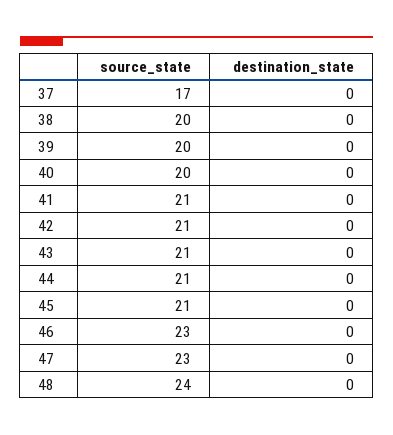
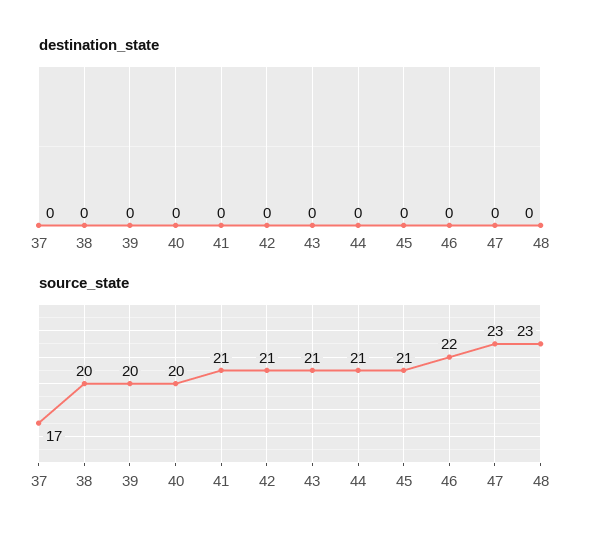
source_state, 46: 23 -> 22
source_state, 48: 24 -> 23

